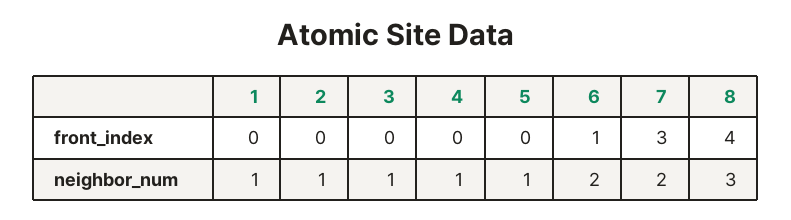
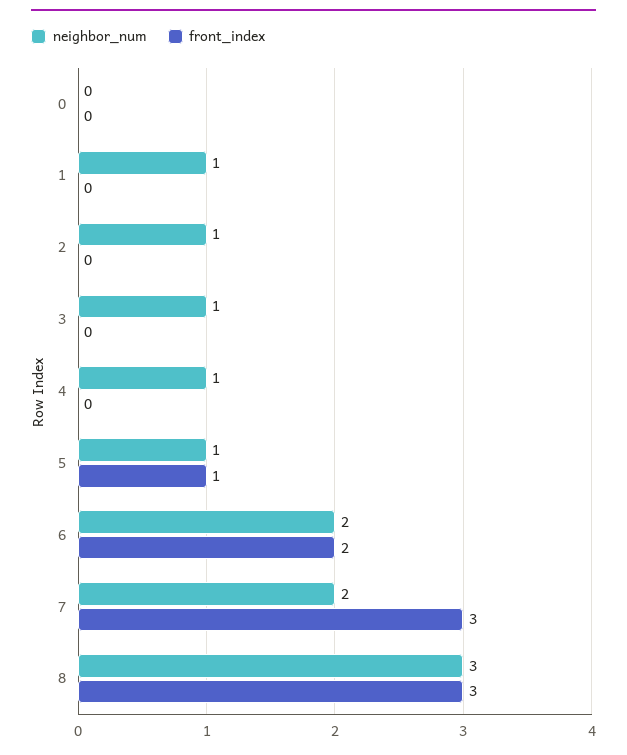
front_index, 5: 0 -> 1
front_index, 6: 1 -> 2
front_index, 8: 4 -> 3
neighbor_num, 0: none -> 0
front_index, 0: none -> 0

